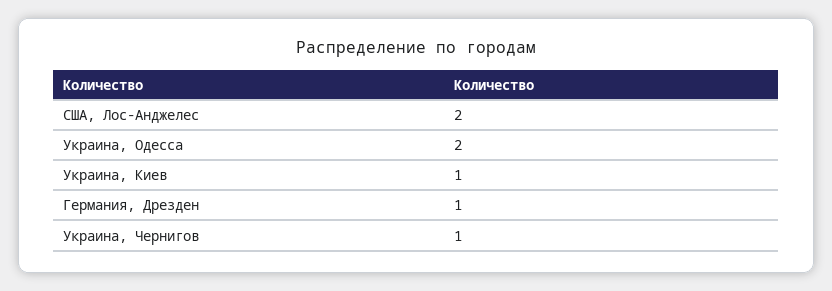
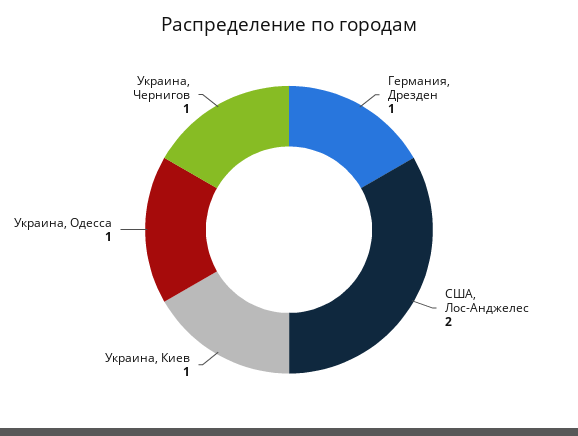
Украина, Одесса: 2 -> 1

